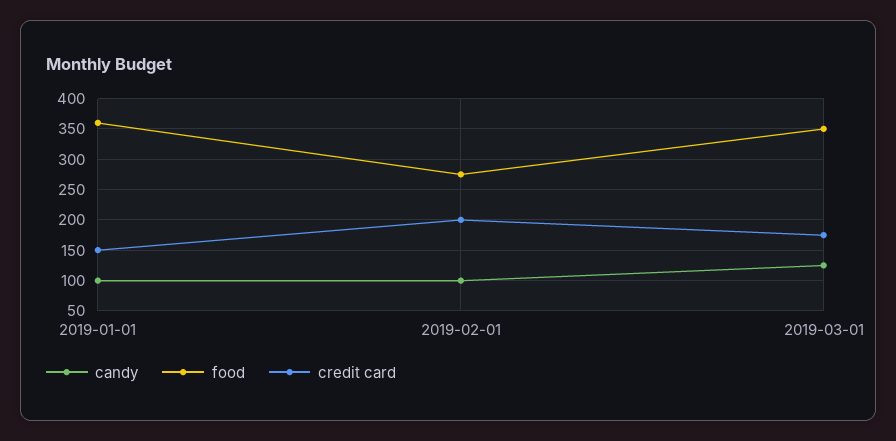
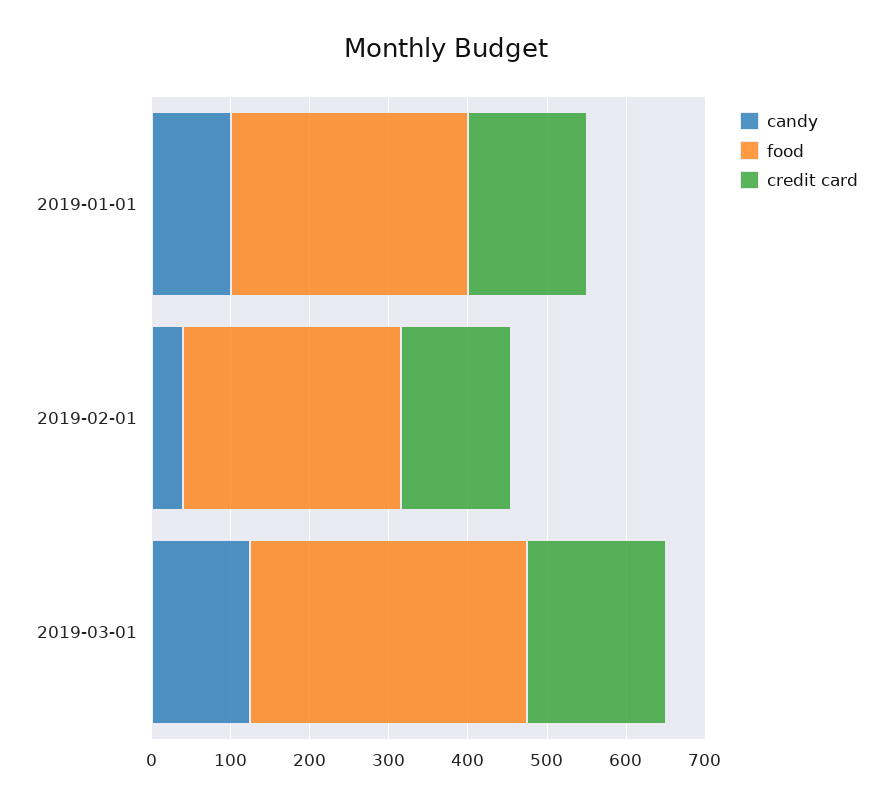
food, 2019-01-01: 360 -> 300
candy, 2019-02-01: 100 -> 40
credit card, 2019-02-01: 200 -> 140

